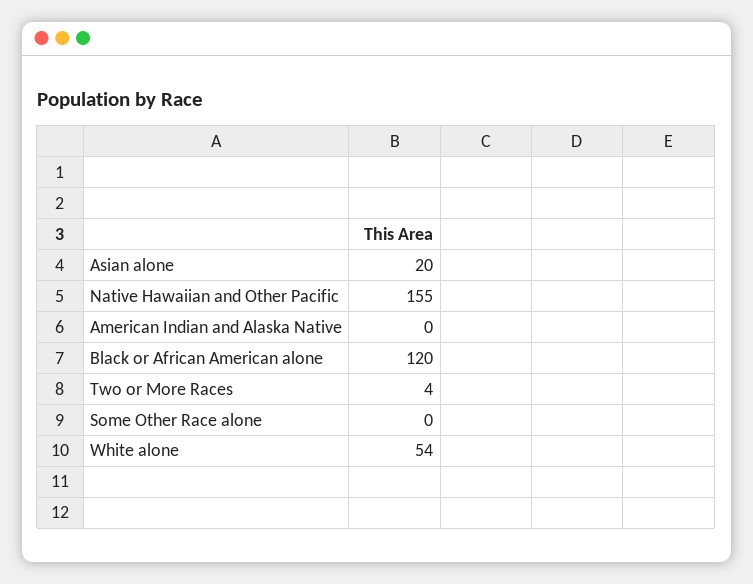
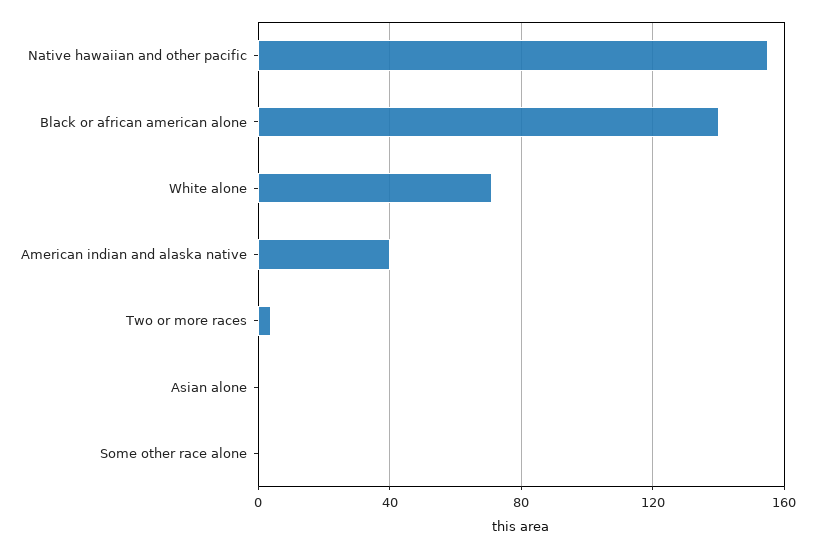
Asian alone: 20 -> 0
American Indian and Alaska Native: 0 -> 40
Black or African American alone: 120 -> 140
White alone: 54 -> 70

